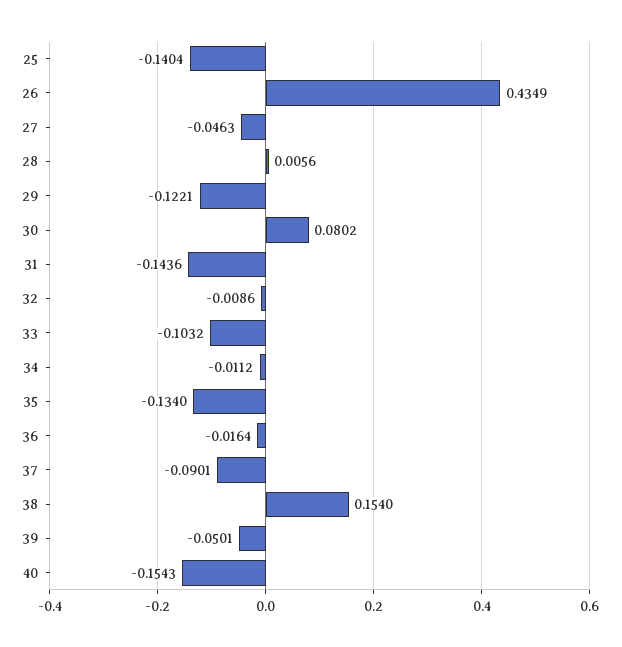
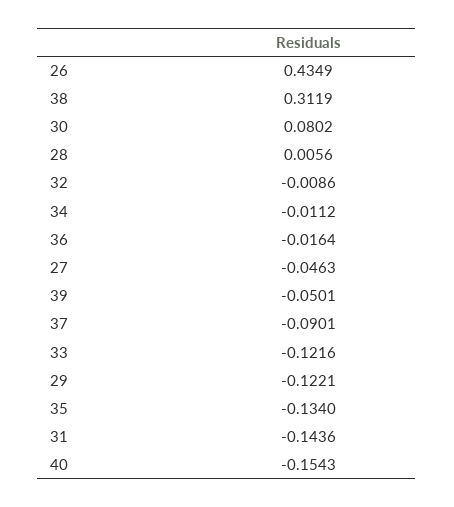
25: -0.1404 -> none
33: -0.1032 -> -0.1216
38: 0.154 -> 0.3119

